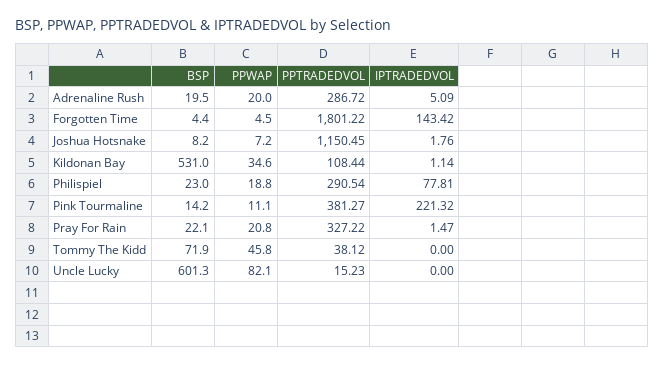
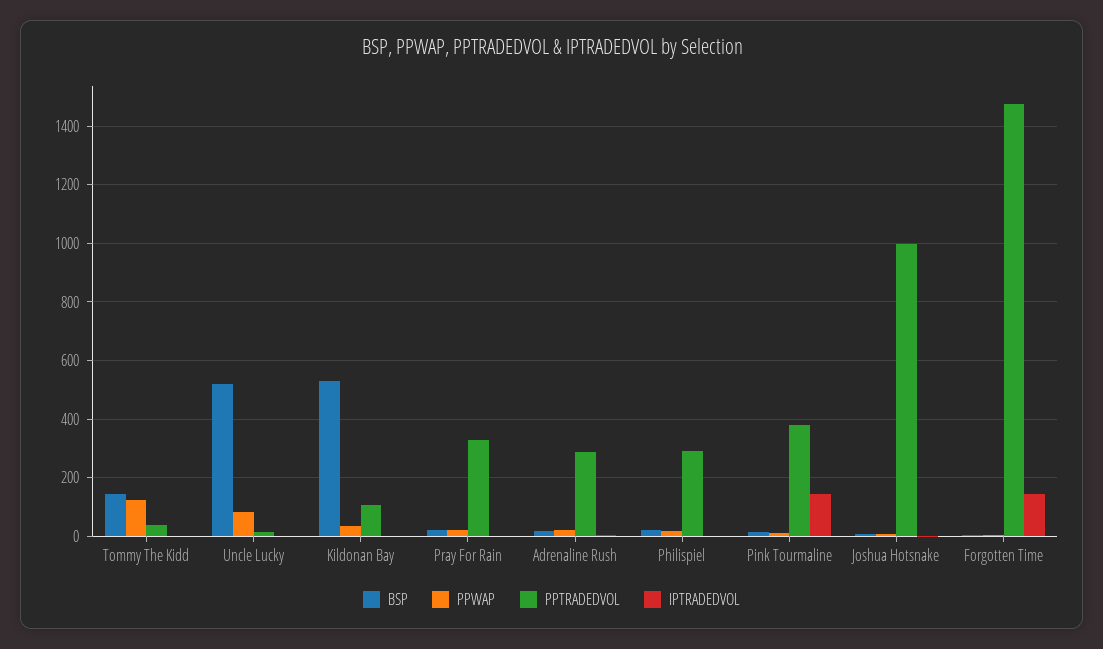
PPTRADEDVOL, Forgotten Time: 1801.22 -> 1475
PPTRADEDVOL, Joshua Hotsnake: 1150.45 -> 1000
IPTRADEDVOL, Philispiel: 77.81 -> 0
IPTRADEDVOL, Pink Tourmaline: 221.32 -> 150
BSP, Tommy The Kidd: 71.9 -> 150
PPWAP, Tommy The Kidd: 45.8 -> 125
BSP, Uncle Lucky: 601.3 -> 525

